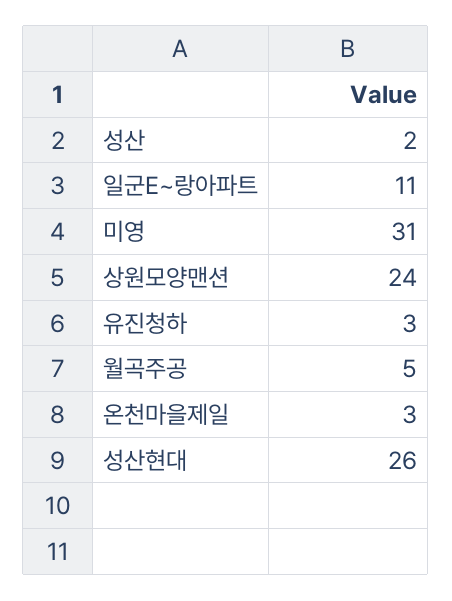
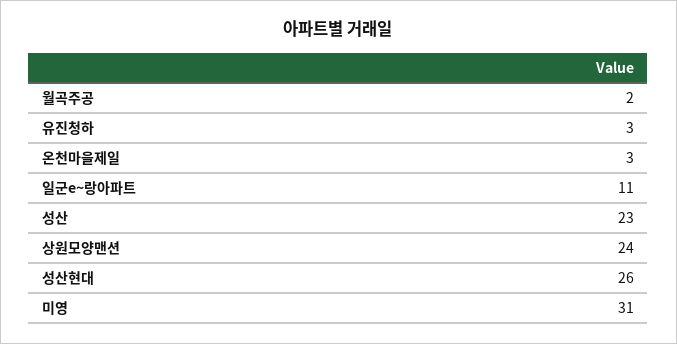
성산: 2 -> 23
월곡주공: 5 -> 2

